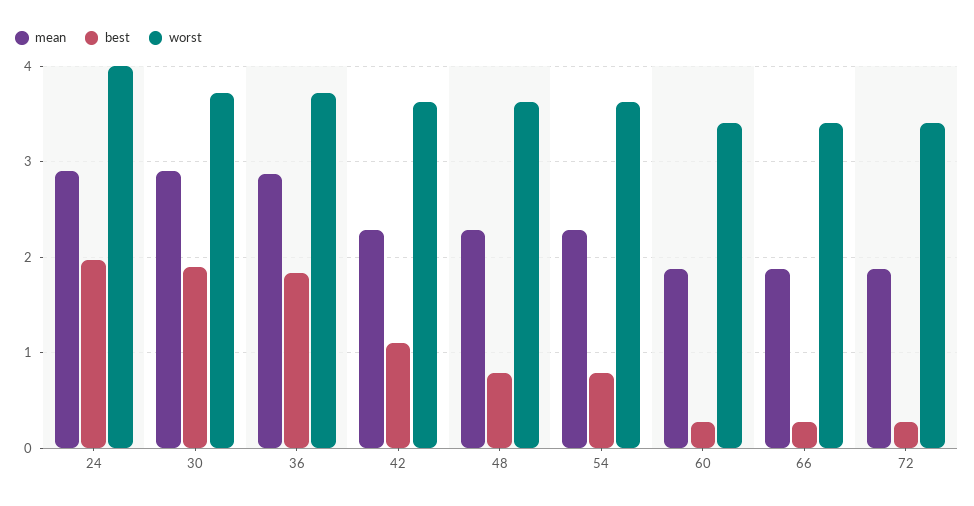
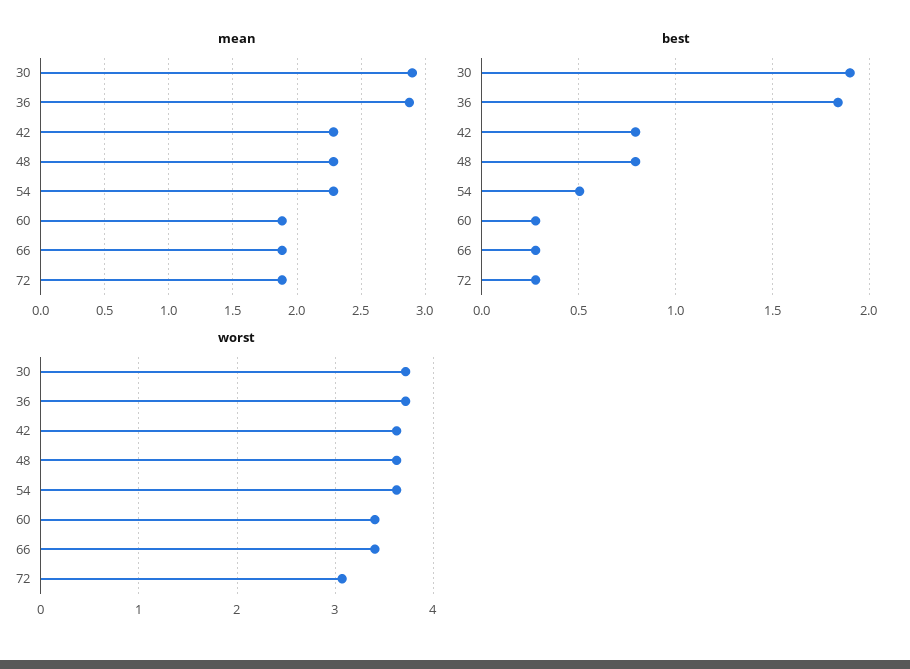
mean, 24: 2.9 -> none
best, 24: 2 -> none
worst, 24: 4 -> none
best, 42: 1.1 -> 0.8
best, 54: 0.8 -> 0.5
worst, 72: 3.4 -> 3.1

